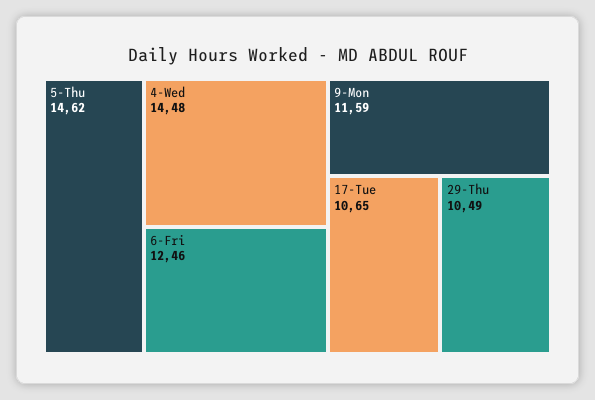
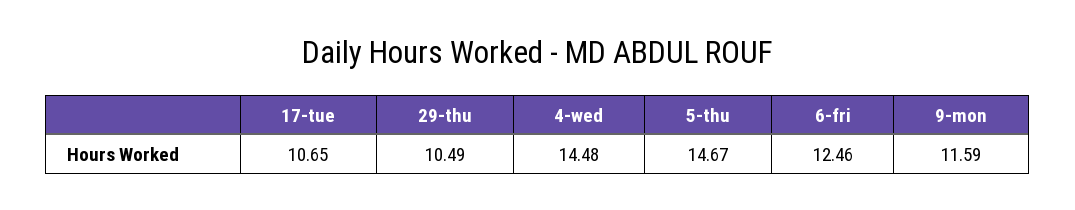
5-Thu: 14.62 -> 14.67

